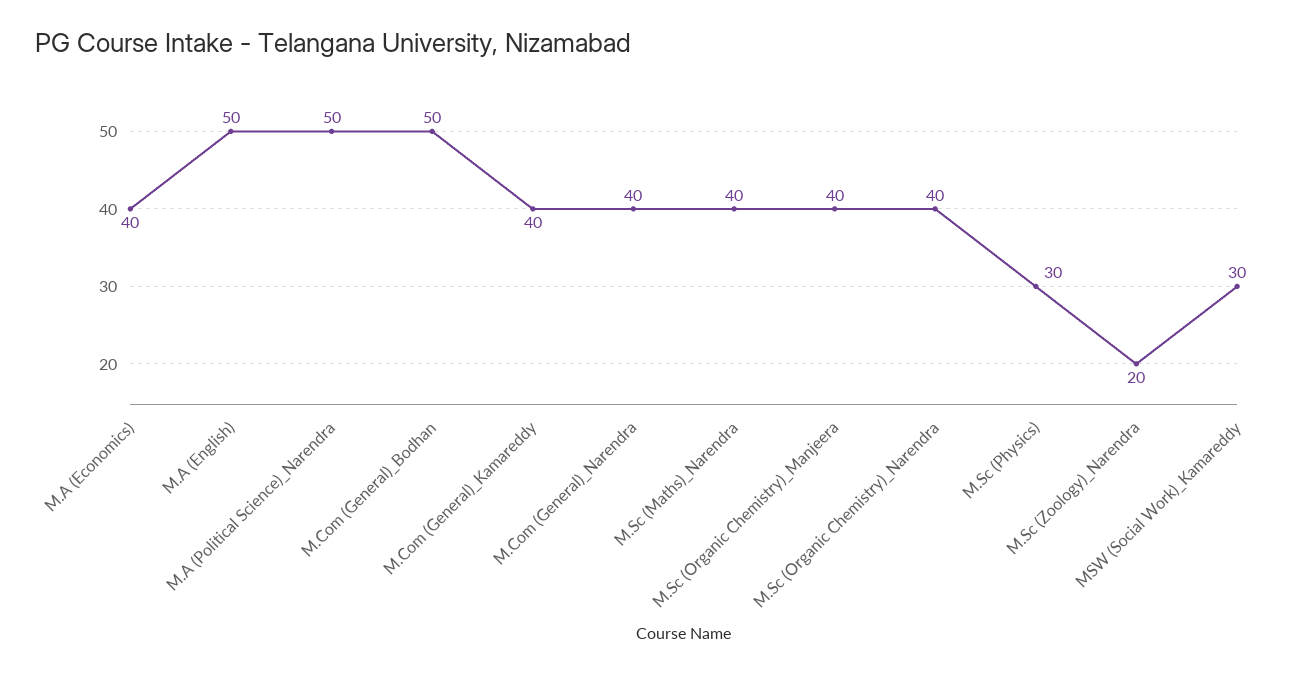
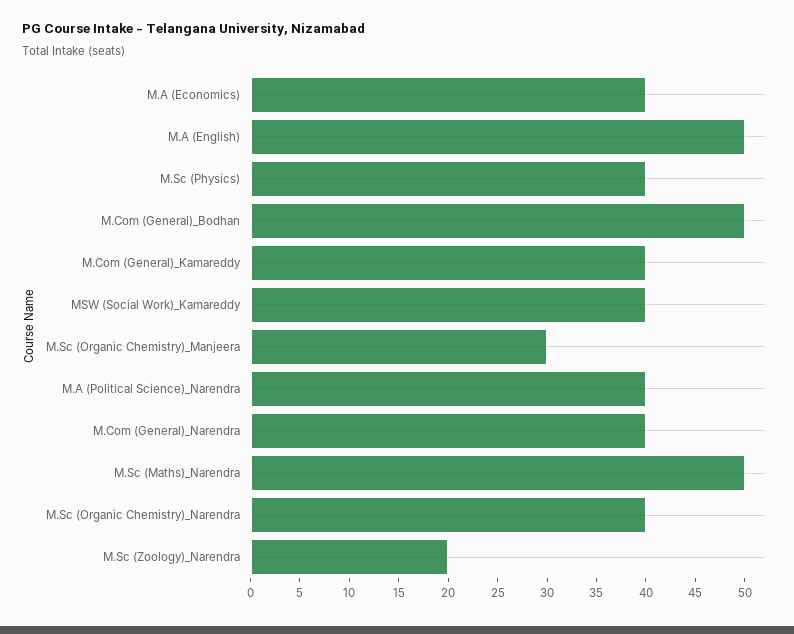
M.A (Political Science)_Narendra: 50 -> 40
M.Sc (Maths)_Narendra: 40 -> 50
M.Sc (Organic Chemistry)_Manjeera: 40 -> 30
M.Sc (Physics): 30 -> 40
MSW (Social Work)_Kamareddy: 30 -> 40

